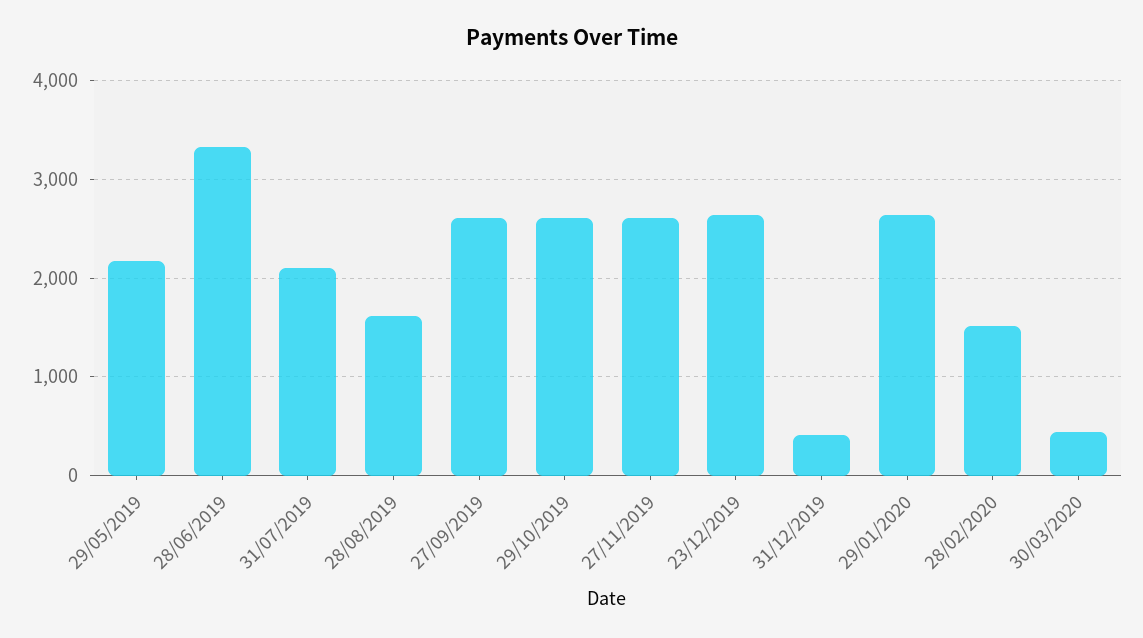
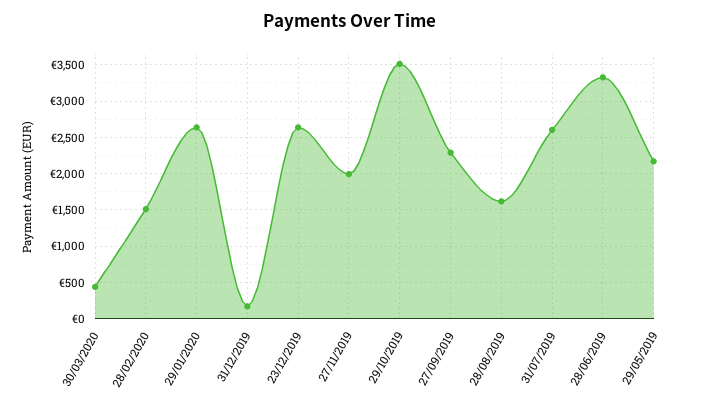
31/07/2019: 2100 -> 2600
27/09/2019: 2600 -> 2300
29/10/2019: 2600 -> 3500
27/11/2019: 2600 -> 2000
31/12/2019: 400 -> 200

